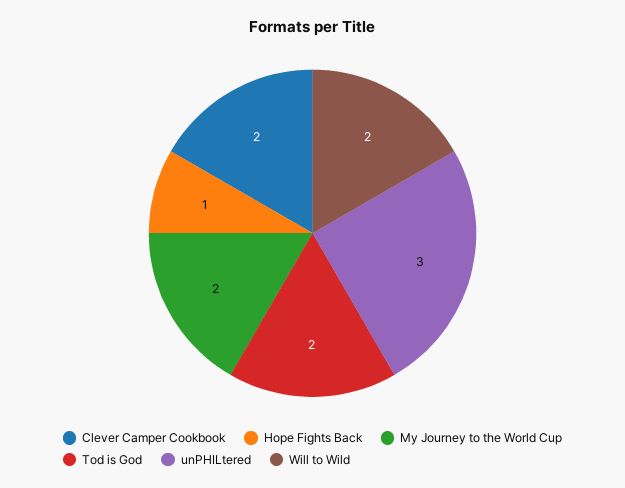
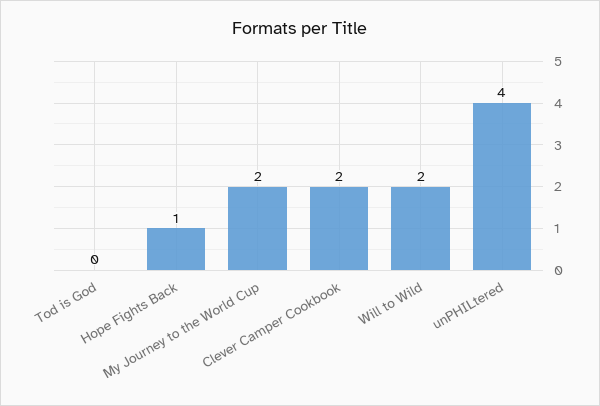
Tod is God: 2 -> 0
unPHILtered: 3 -> 4

